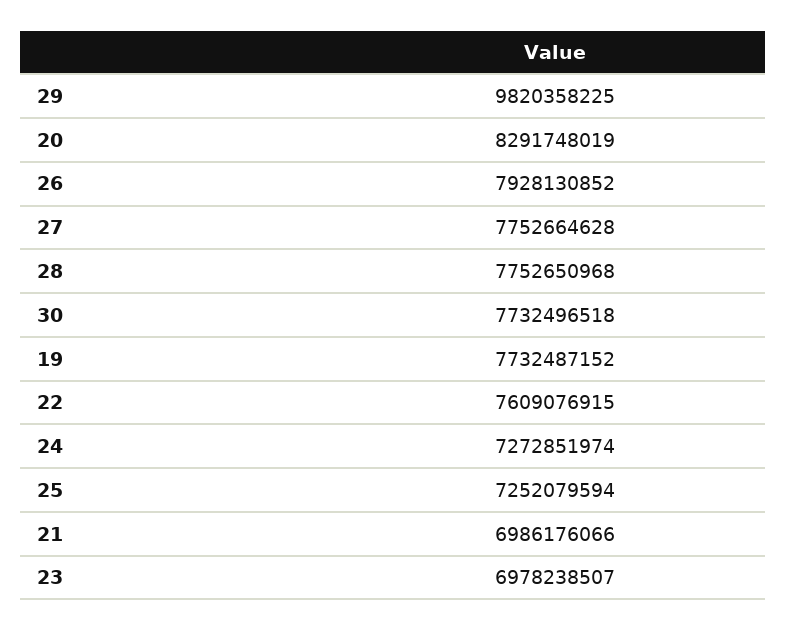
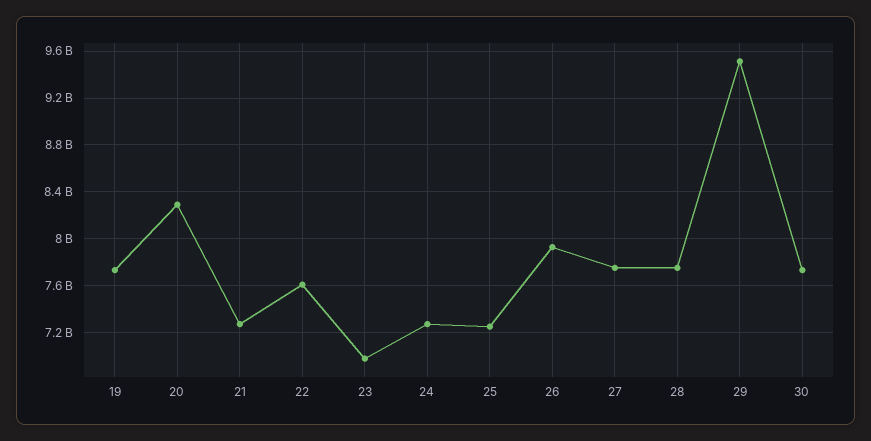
29: 9820358225 -> 9500000000
21: 6986176066 -> 7300000000

